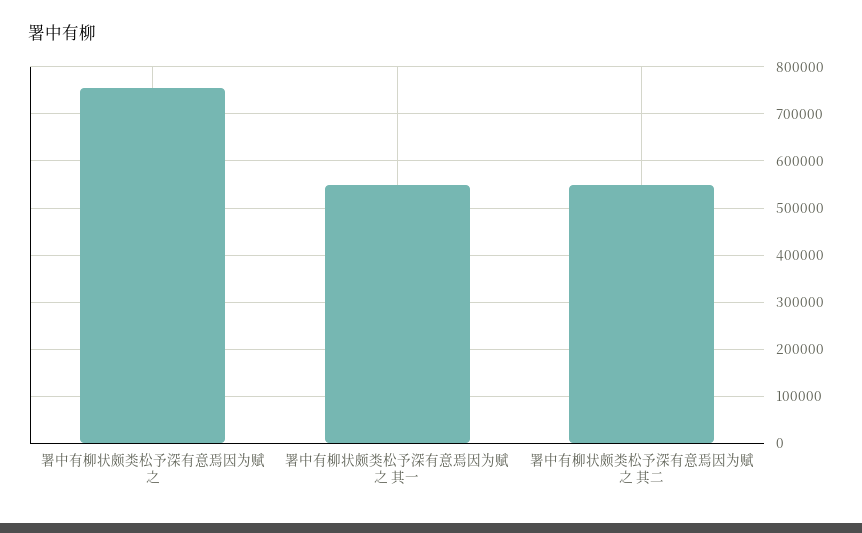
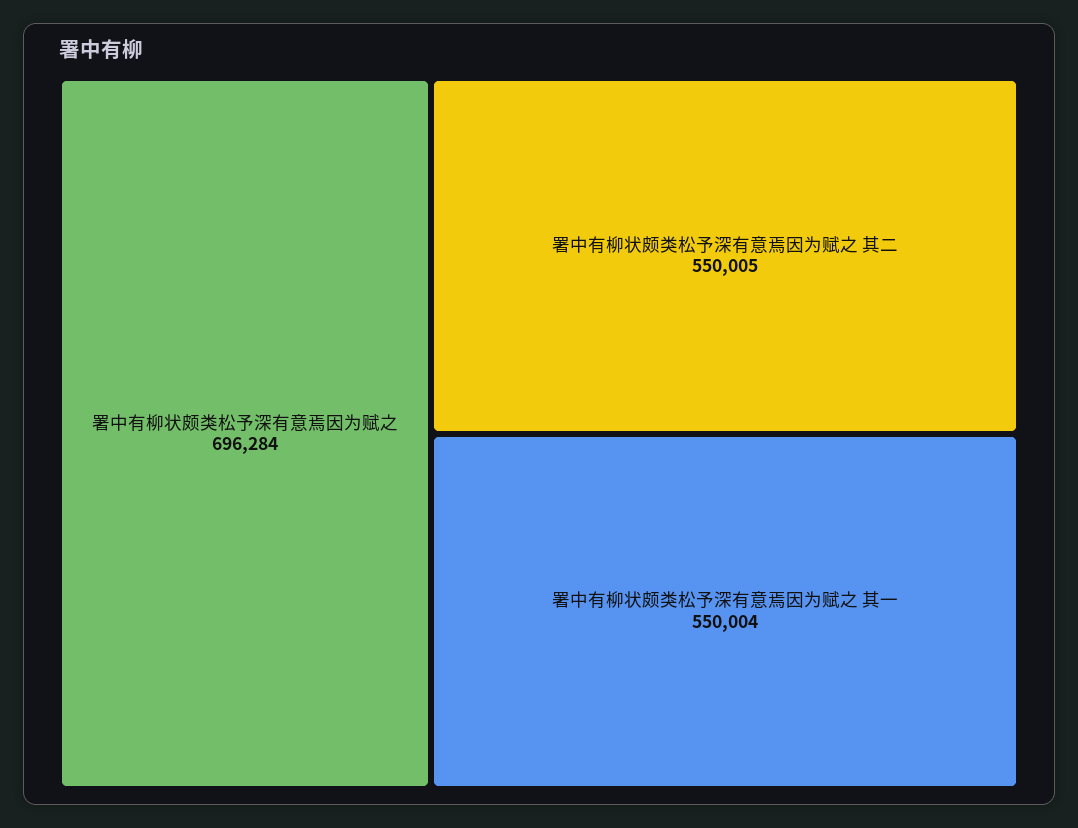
署中有柳状颇类松予深有意焉因为赋之: 760000 -> 696284

